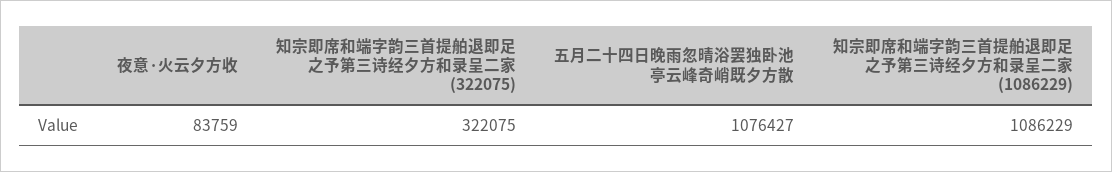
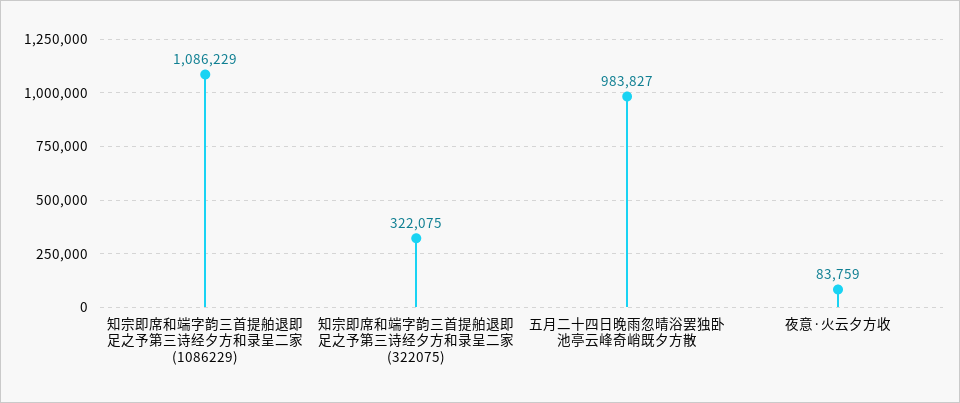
五月二十四日晚雨忽晴浴罢独卧池亭云峰奇峭既夕方散: 1076427 -> 983827

